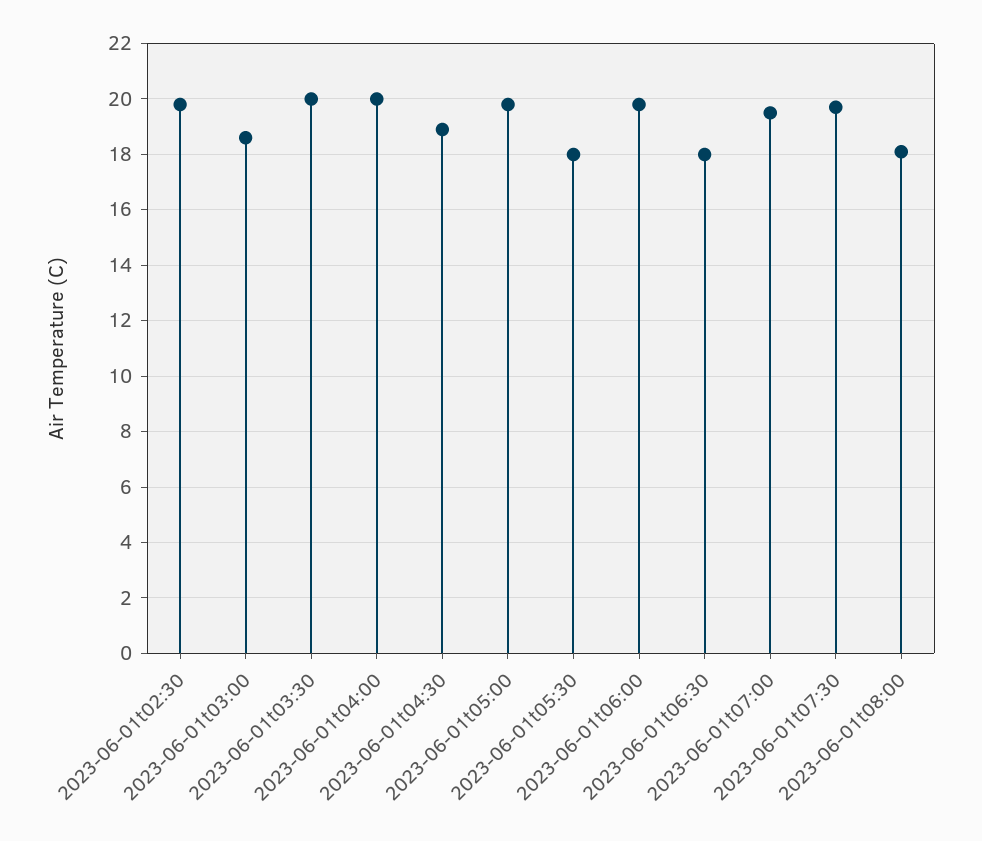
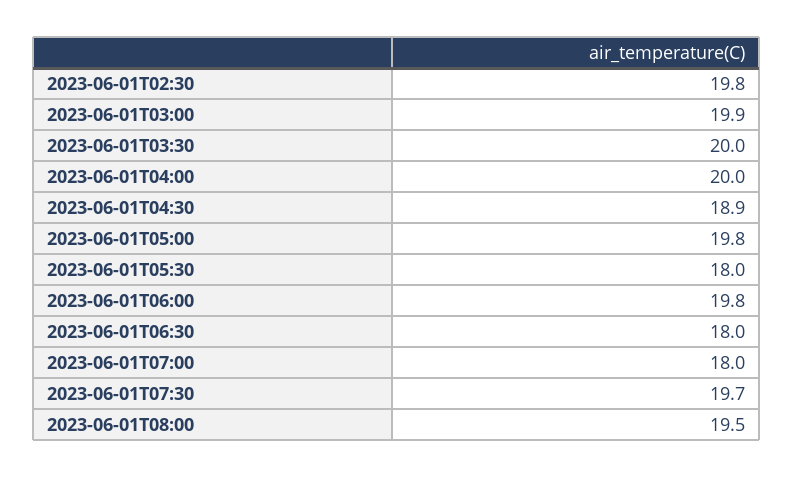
2023-06-01t03:00: 18.5 -> 19.9
2023-06-01t07:00: 19.5 -> 18
2023-06-01t08:00: 18 -> 19.5

